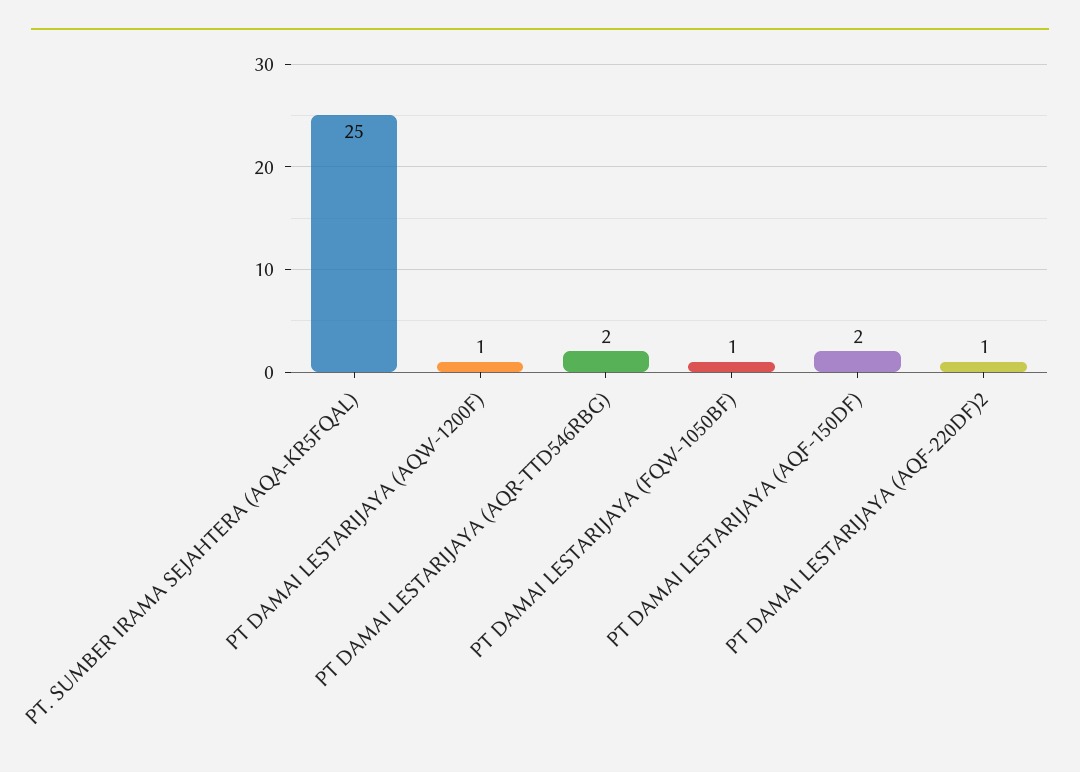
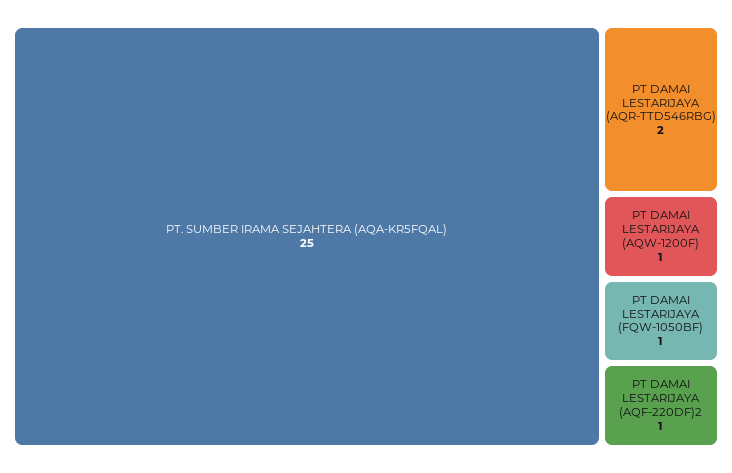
PT DAMAI LESTARIJAYA (AQF-150DF): 2 -> none

